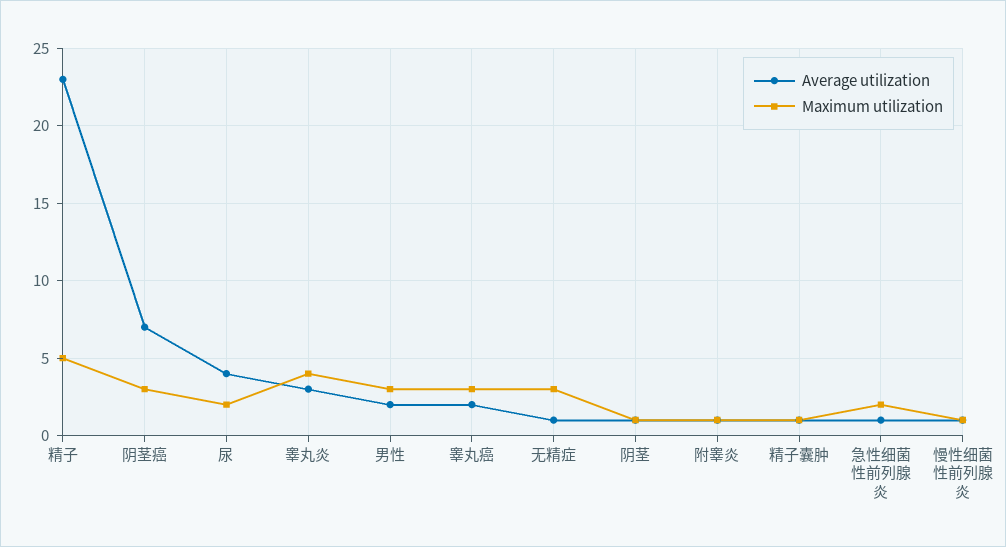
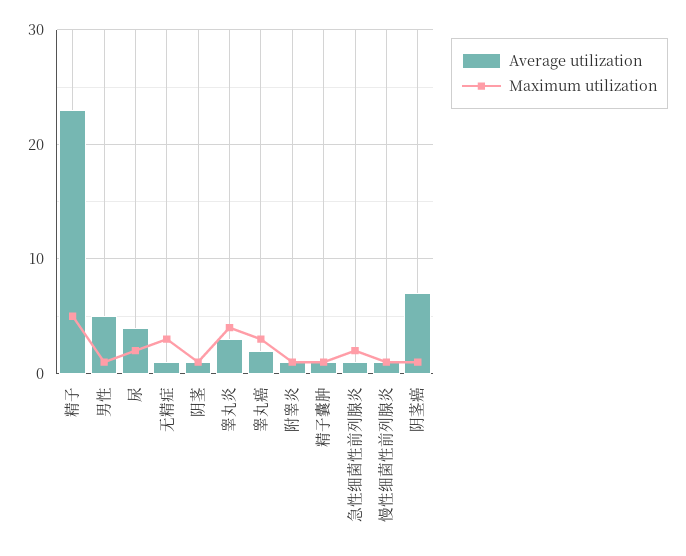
Maximum utilization, 阴茎癌: 3 -> 1
Average utilization, 男性: 2 -> 5
Maximum utilization, 男性: 3 -> 1

